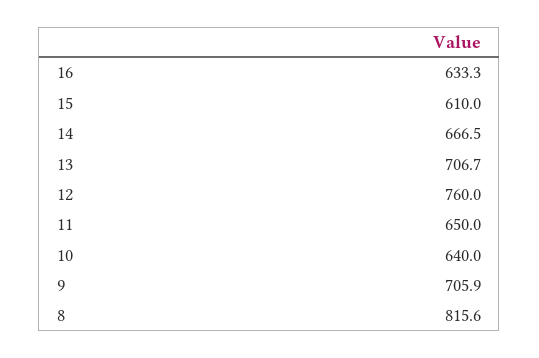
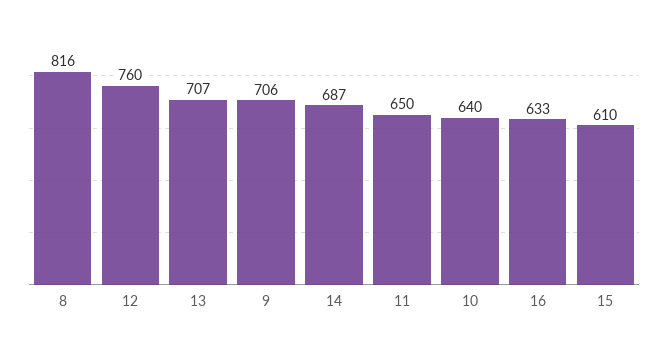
14: 666.5 -> 687

